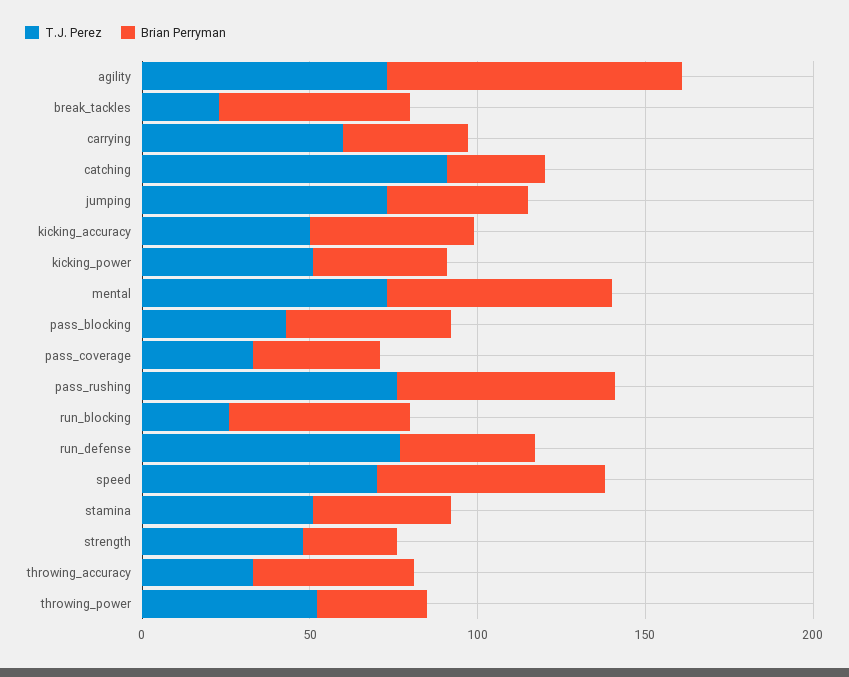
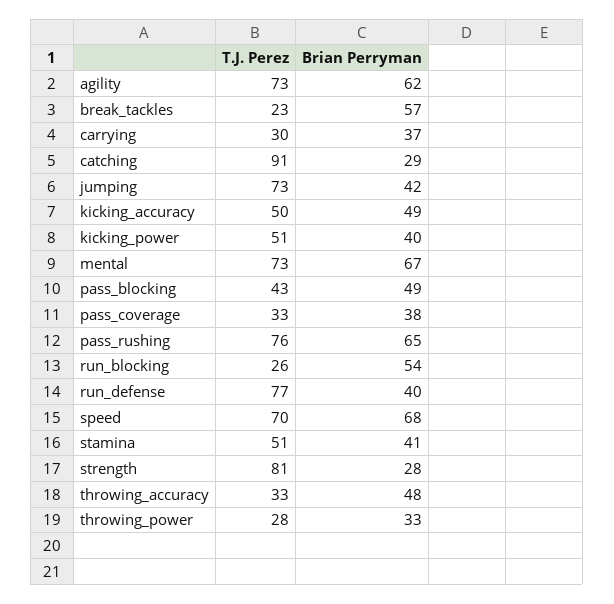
Brian Perryman, agility: 90 -> 62
T.J. Perez, carrying: 60 -> 30
T.J. Perez, strength: 50 -> 81
T.J. Perez, throwing_power: 50 -> 28

